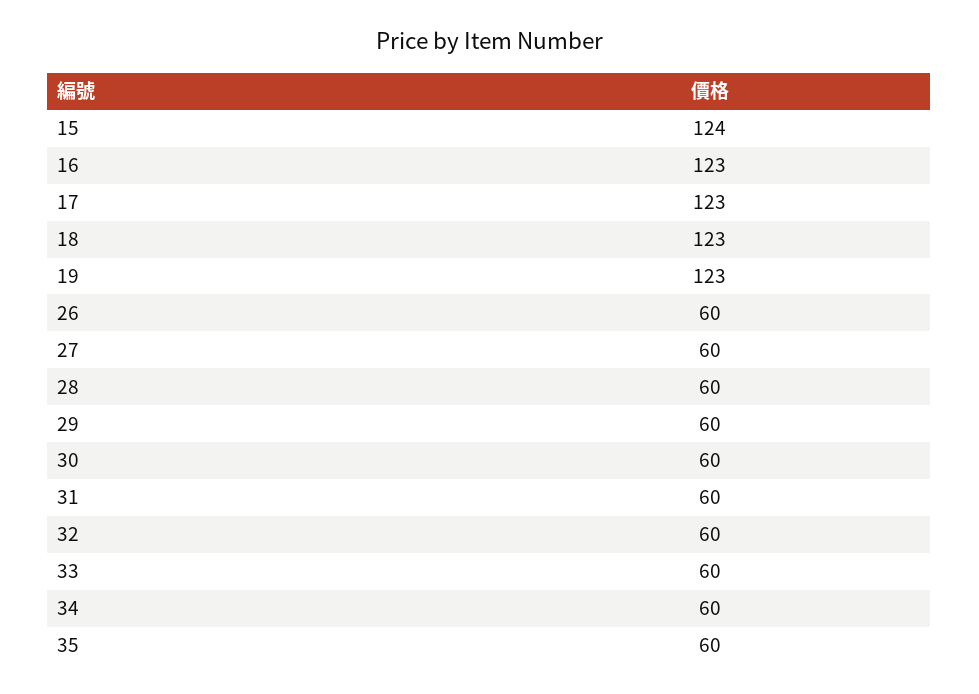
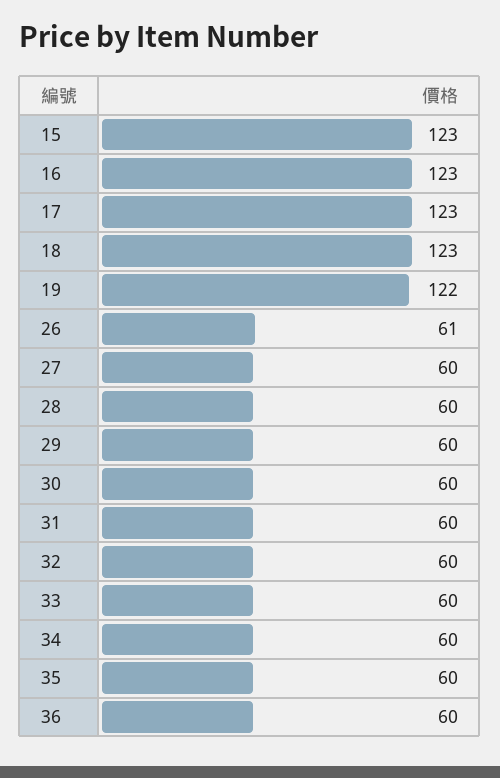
15: 124 -> 123
19: 123 -> 122
26: 60 -> 61
36: none -> 60

